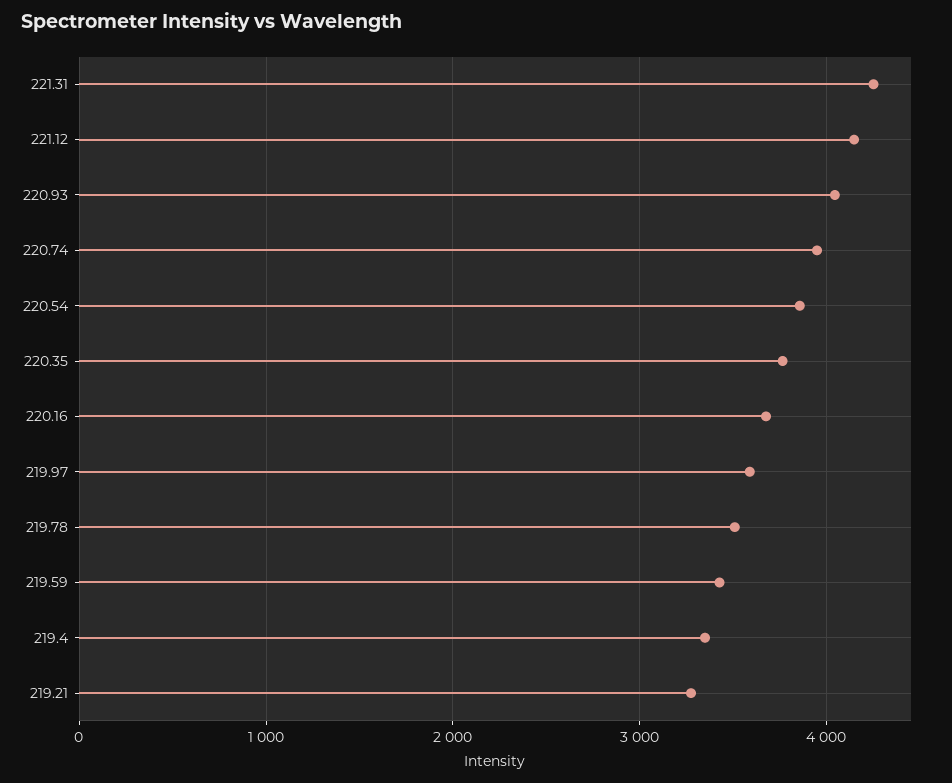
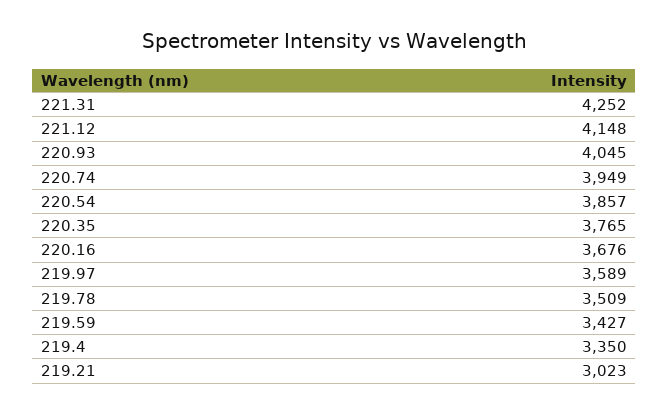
219.21: 3300 -> 3023

